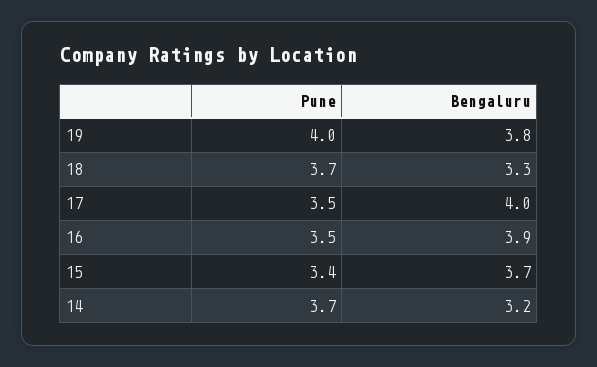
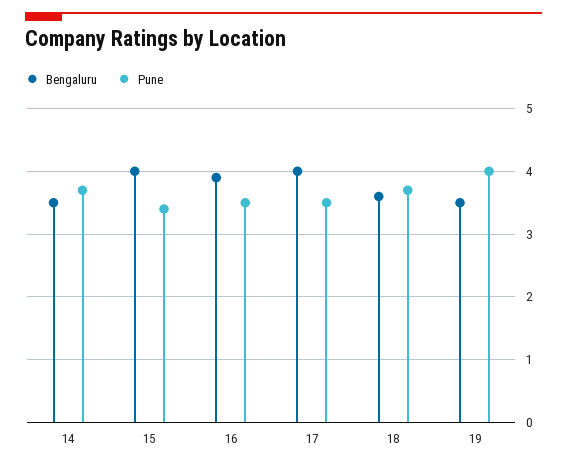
Bengaluru, 19: 3.8 -> 3.5
Bengaluru, 18: 3.3 -> 3.6
Bengaluru, 15: 3.7 -> 4
Bengaluru, 14: 3.2 -> 3.5

